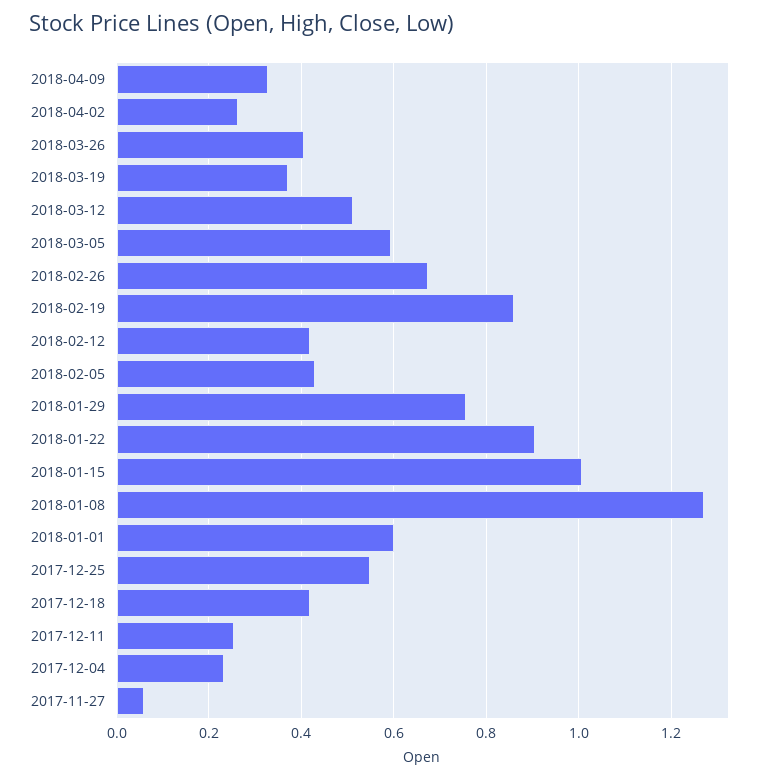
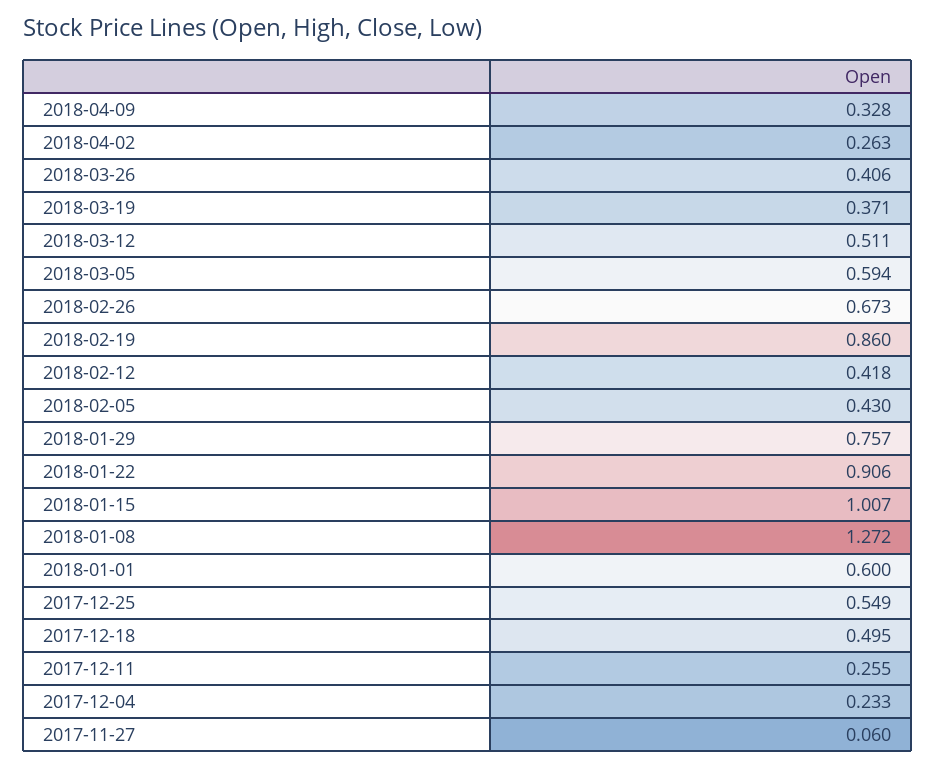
2017-12-18: 0.42 -> 0.495

